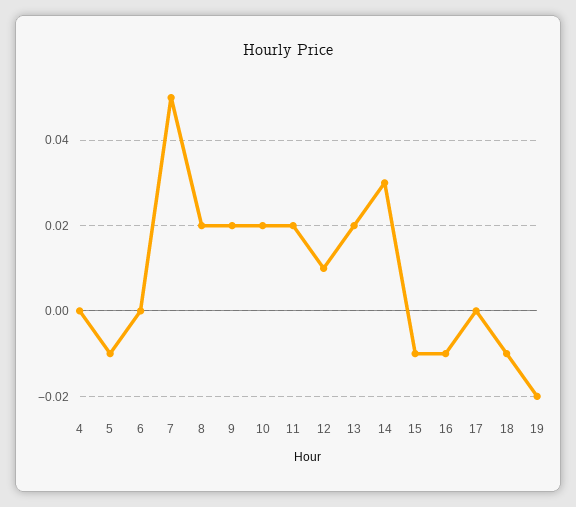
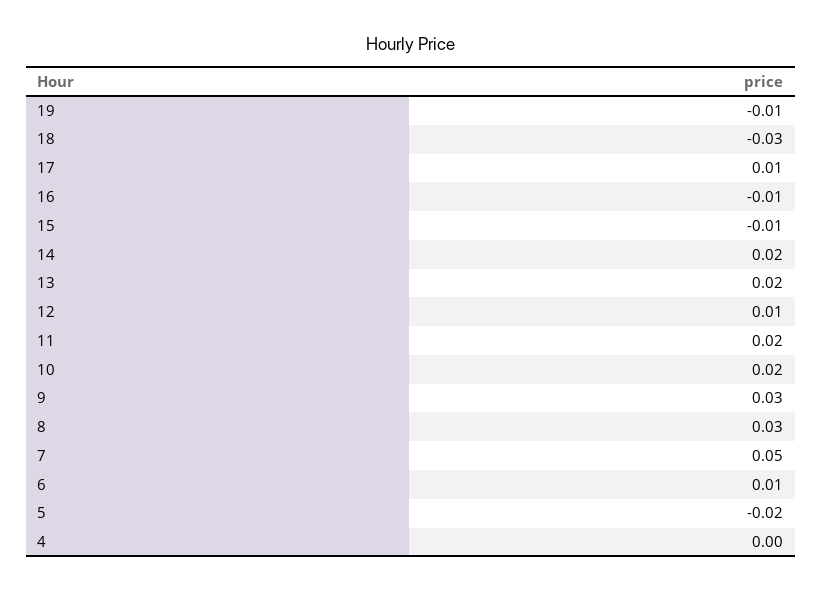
5: -0.01 -> -0.02
6: 0 -> 0.01
8: 0.02 -> 0.03
9: 0.02 -> 0.03
14: 0.03 -> 0.02
17: 0 -> 0.01
18: -0.01 -> -0.03
19: -0.02 -> -0.01

